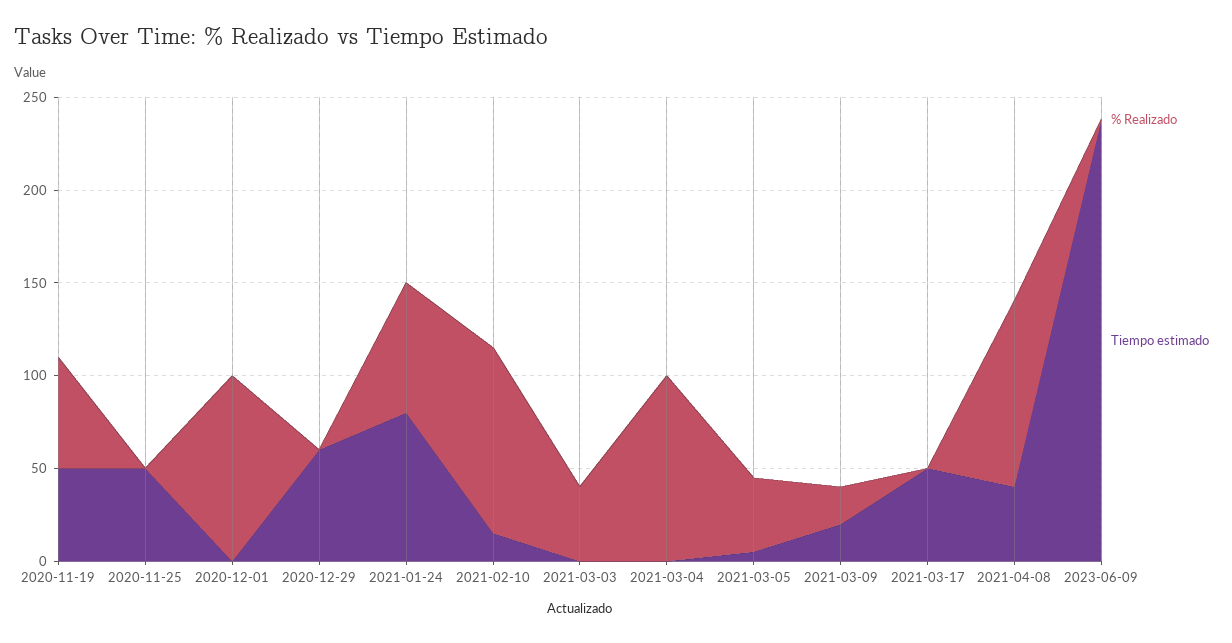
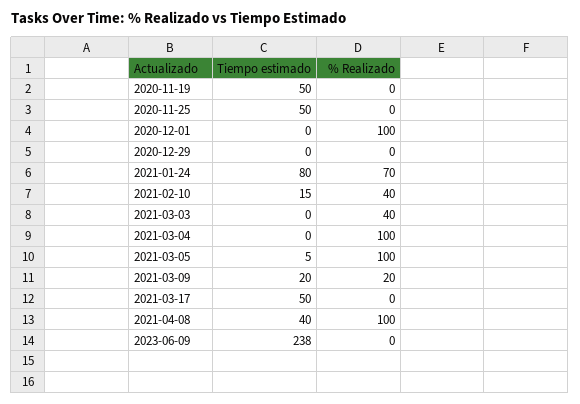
% Realizado, 2020-11-19: 60 -> 0
Tiempo estimado, 2020-12-29: 60 -> 0
% Realizado, 2021-02-10: 100 -> 40
% Realizado, 2021-03-05: 40 -> 100

